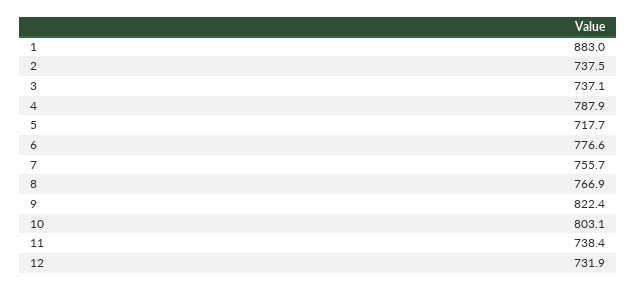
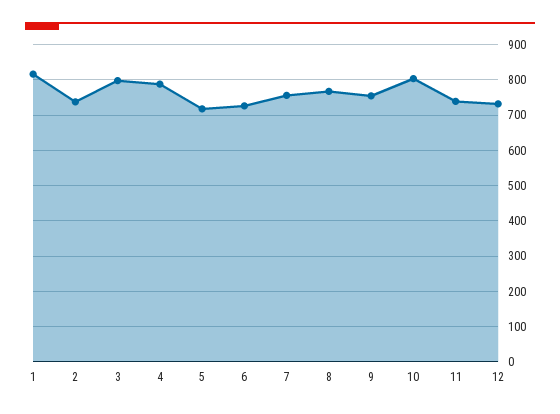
1: 883 -> 820
3: 737.1 -> 800
6: 776.6 -> 720
9: 822.4 -> 760

